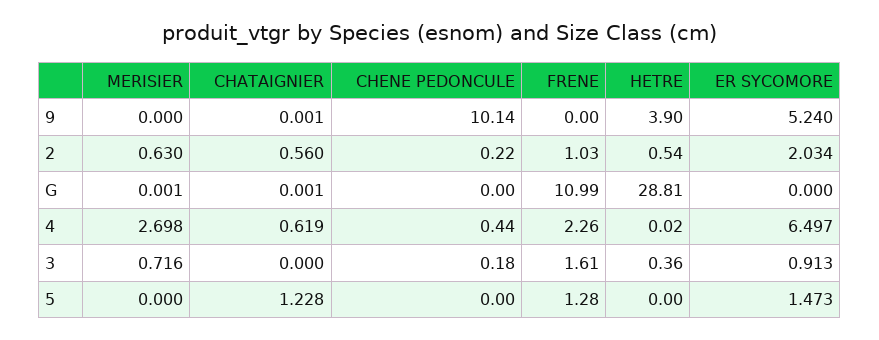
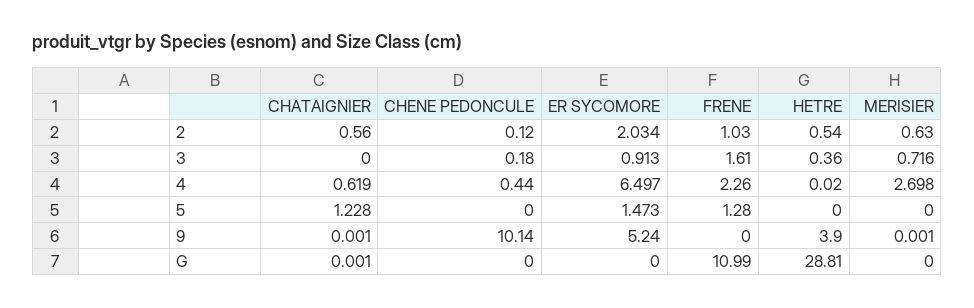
MERISIER, 9: 0 -> 0.001
CHENE PEDONCULE, 2: 0.22 -> 0.12
MERISIER, G: 0.001 -> 0

